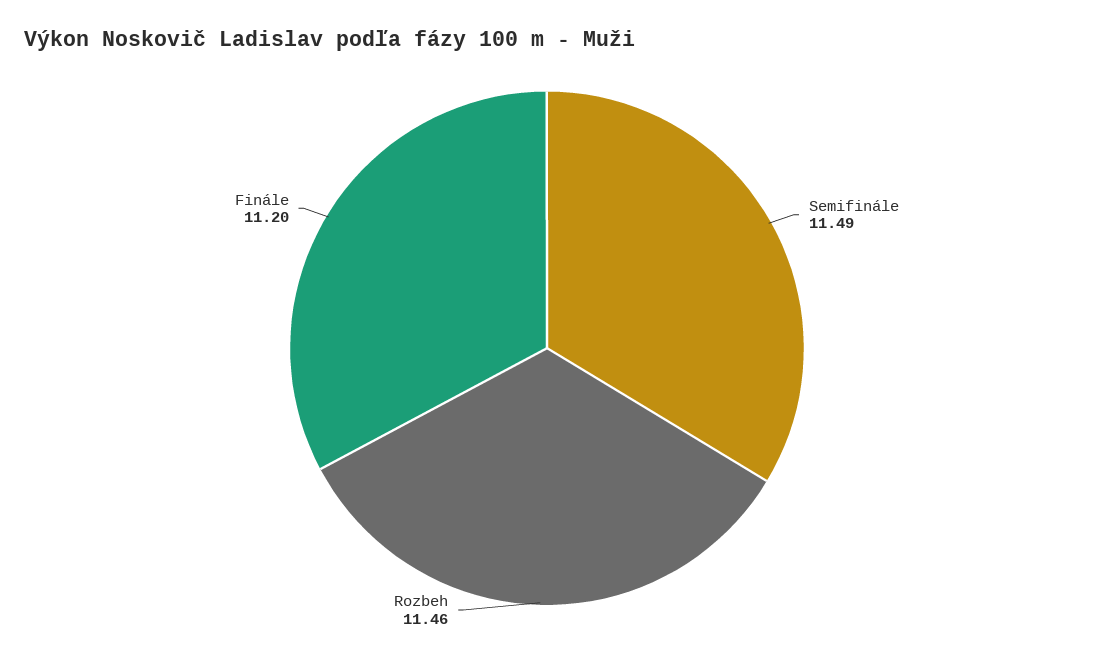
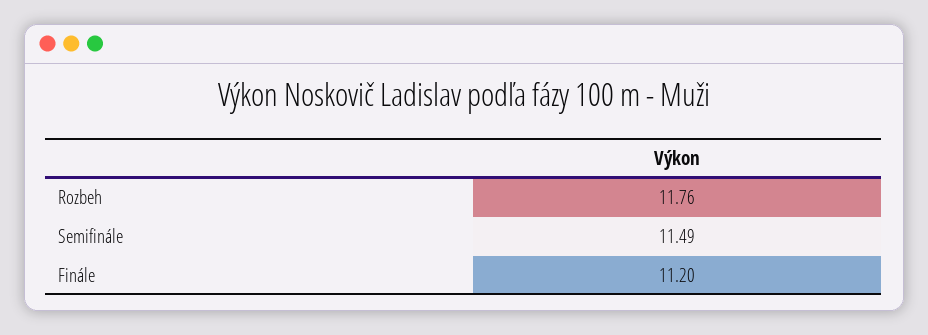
Rozbeh: 11.46 -> 11.76

